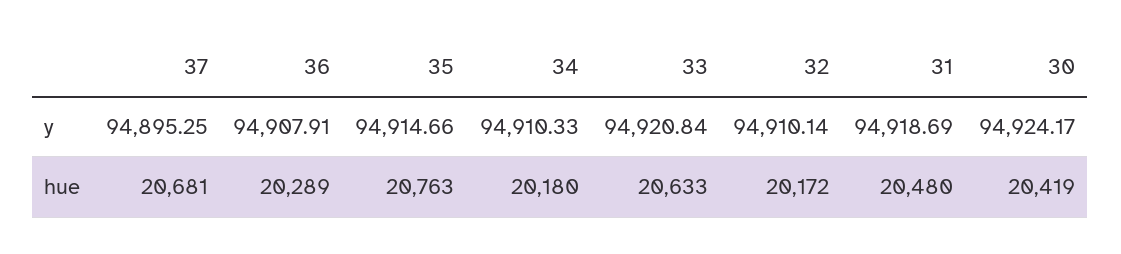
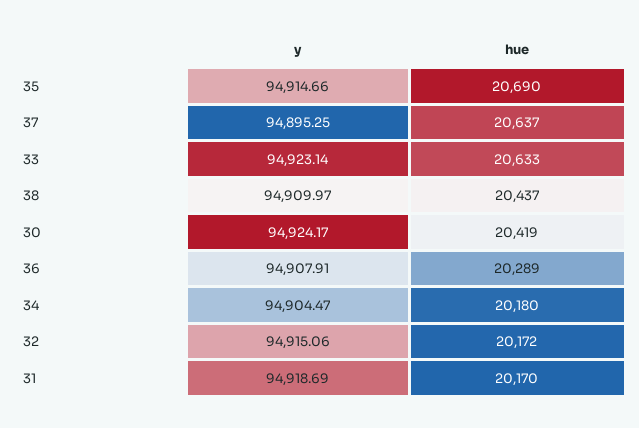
34, y: 94910.33 -> 94904.47
33, y: 94920.84 -> 94923.14
32, y: 94910.14 -> 94915.06
37, hue: 20681 -> 20637
35, hue: 20763 -> 20690
31, hue: 20480 -> 20170
38, y: none -> 94909.97
38, hue: none -> 20437

